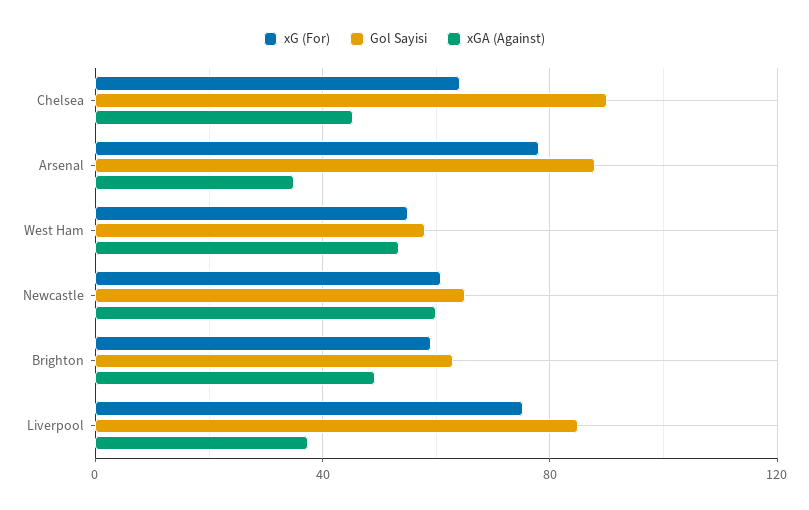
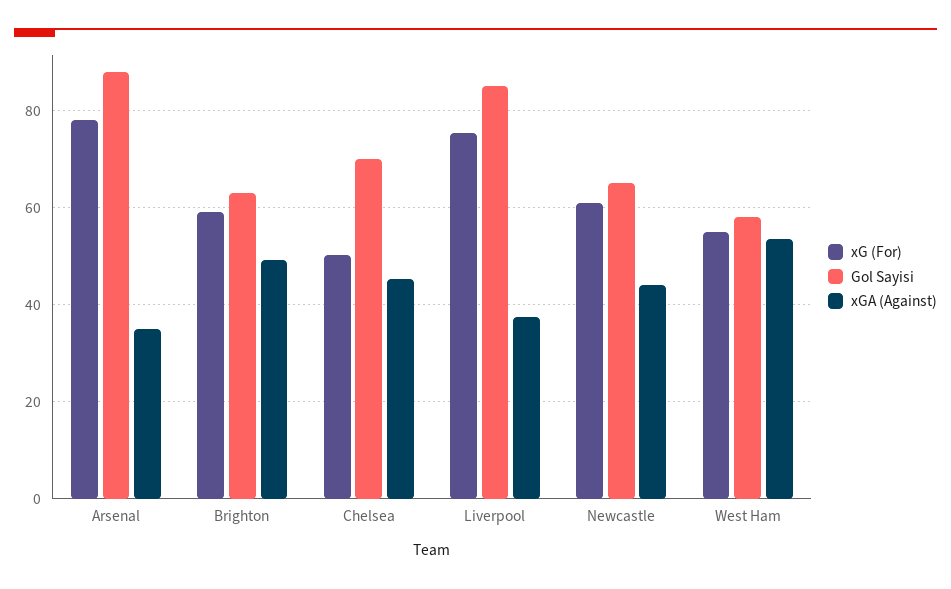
xG (For), Chelsea: 65 -> 50
Gol Sayisi, Chelsea: 90 -> 70
xGA (Against), Newcastle: 60 -> 44

